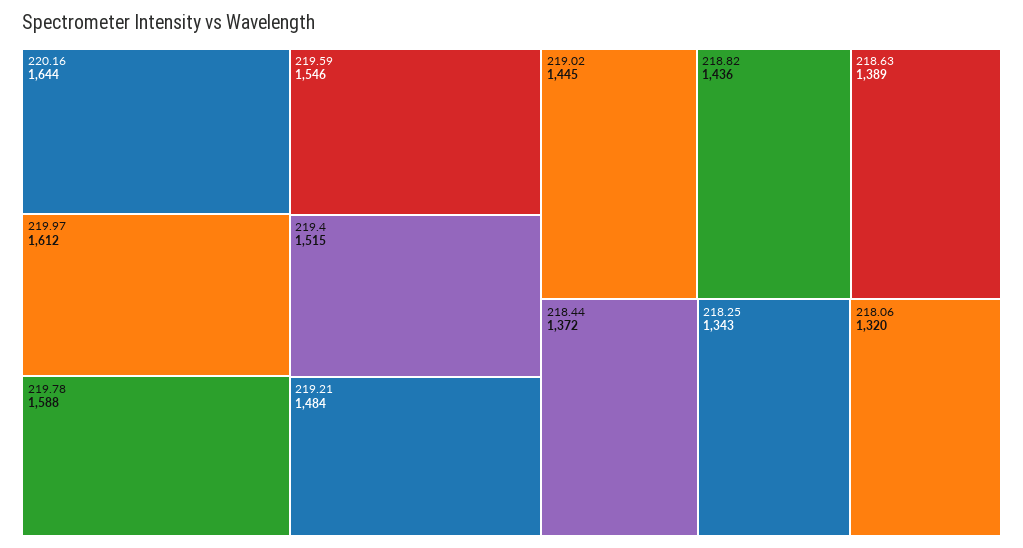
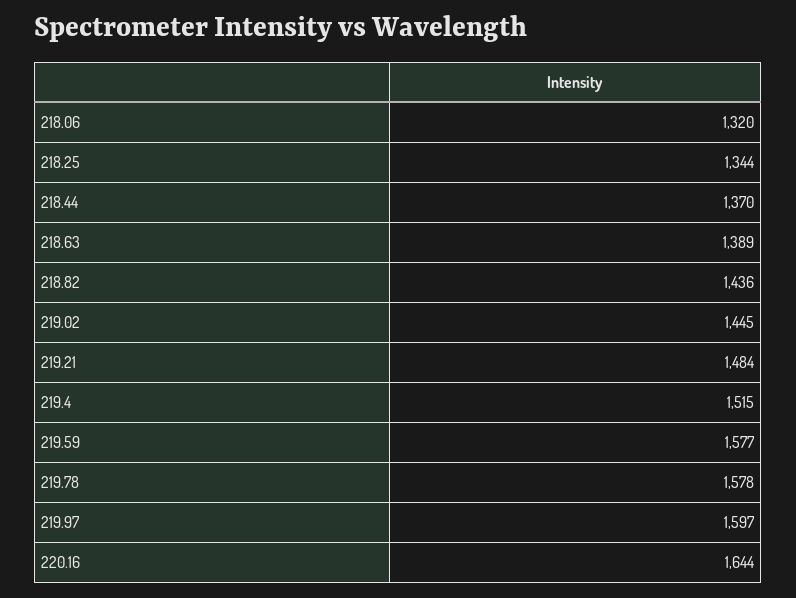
219.97: 1612 -> 1597
219.78: 1588 -> 1578
219.59: 1546 -> 1577
218.44: 1372 -> 1370
218.25: 1343 -> 1344

